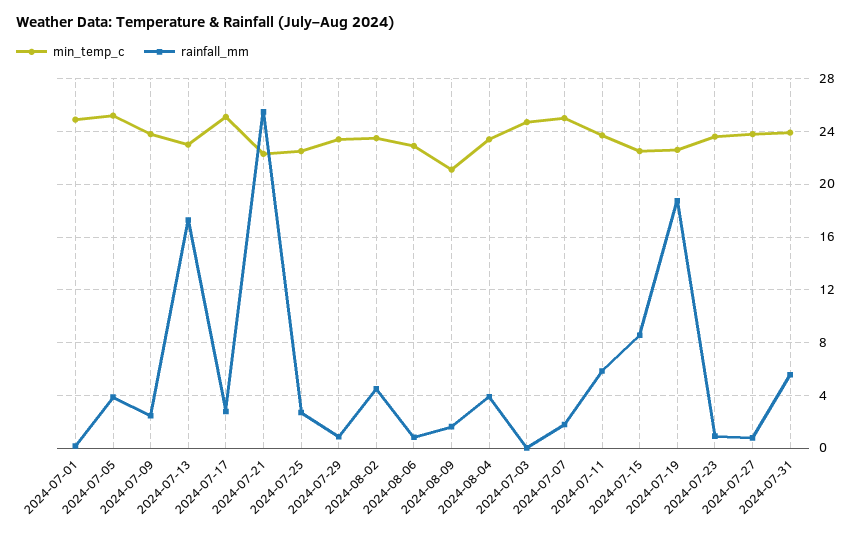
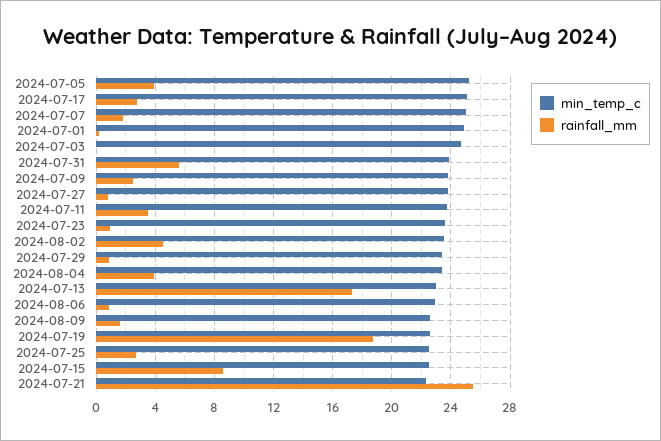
min_temp_c, 2024-08-09: 21 -> 22.5
rainfall_mm, 2024-07-11: 6 -> 3.5

